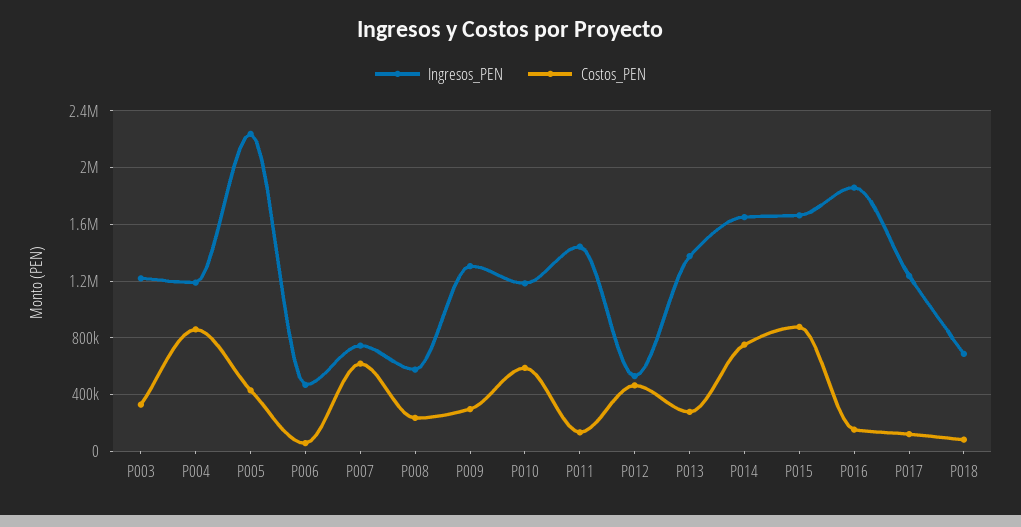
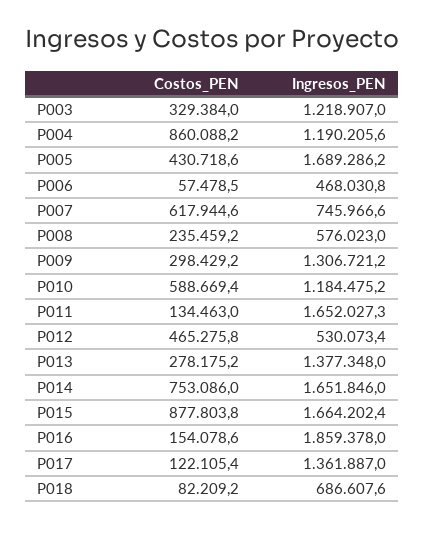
Ingresos_PEN, P005: 2250000 -> 1689286.2
Ingresos_PEN, P011: 1450000 -> 1652027.3
Ingresos_PEN, P017: 1250000 -> 1361887

